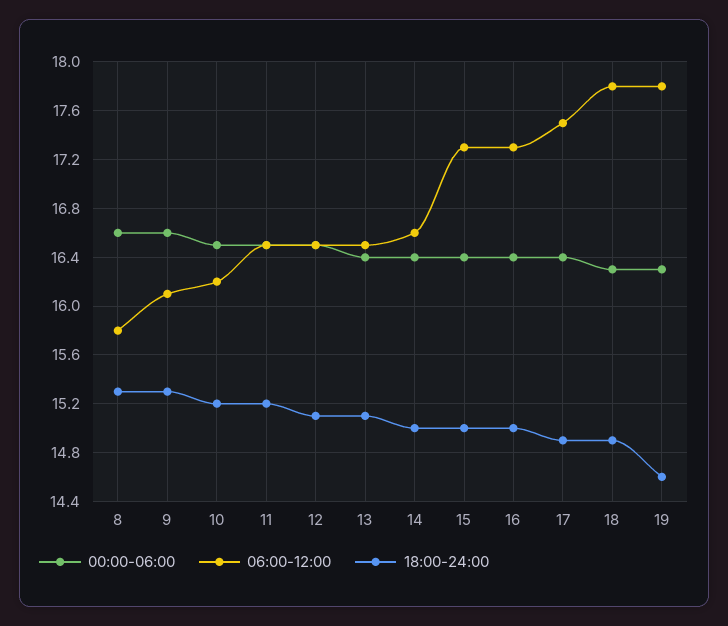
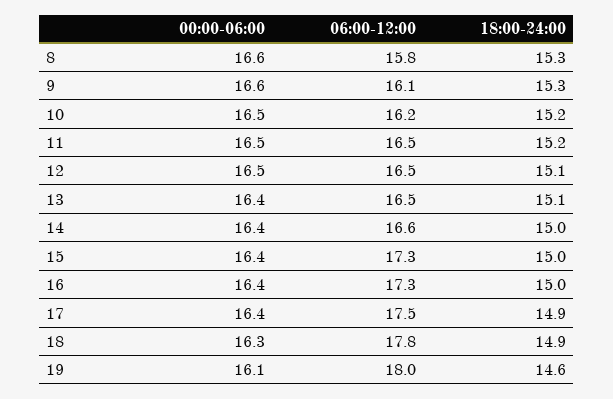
00:00-06:00, 19: 16.3 -> 16.1
06:00-12:00, 19: 17.8 -> 18

